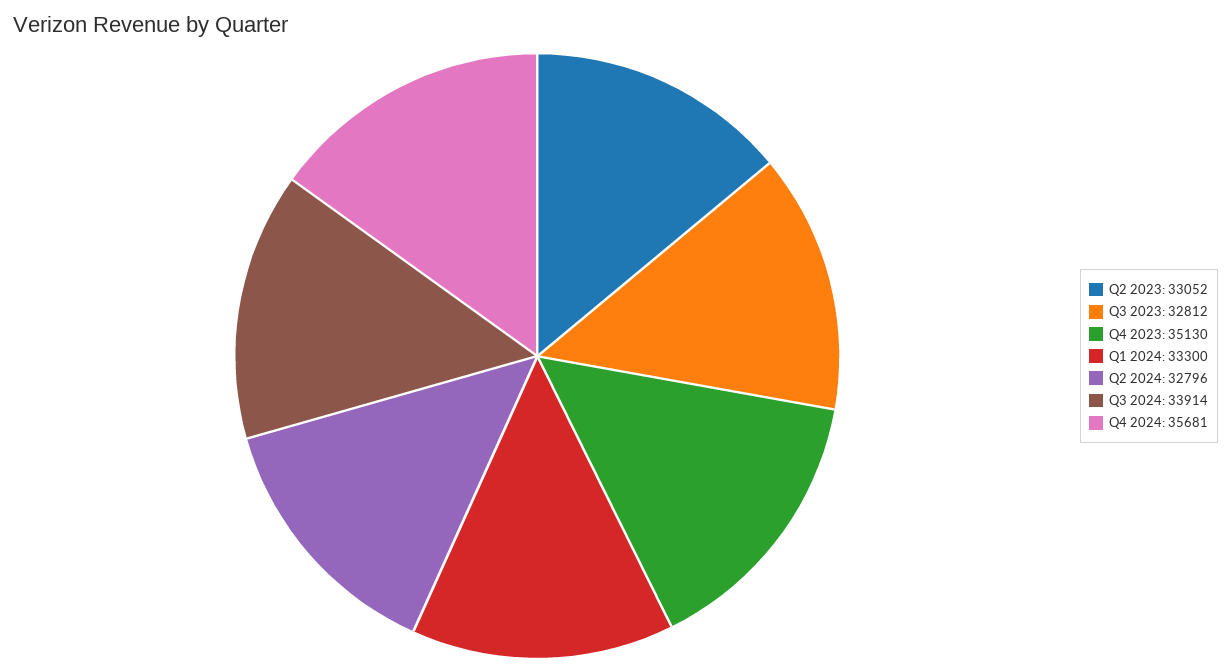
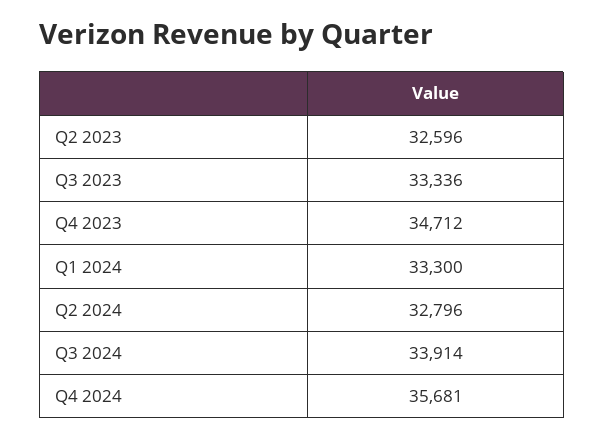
Q2 2023: 33052 -> 32596
Q3 2023: 32812 -> 33336
Q4 2023: 35130 -> 34712

